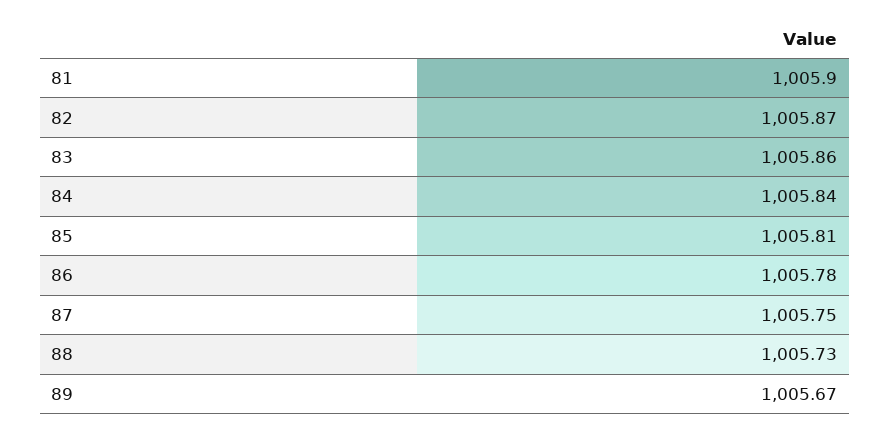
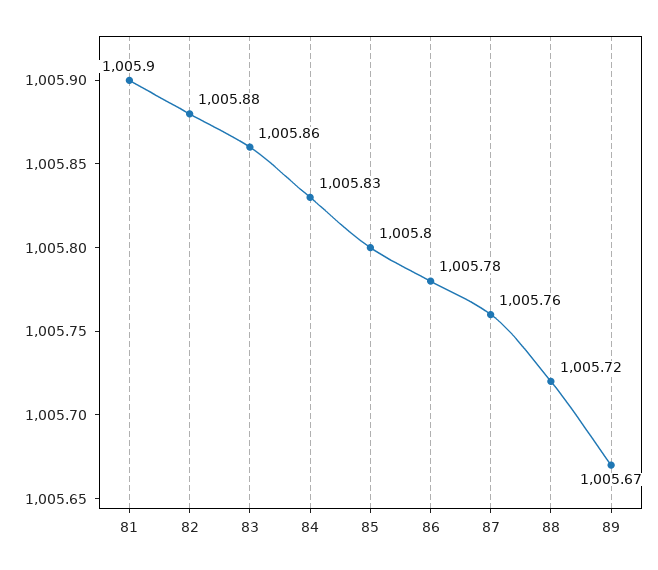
82: 1005.87 -> 1005.88
84: 1005.84 -> 1005.83
85: 1005.81 -> 1005.8
87: 1005.75 -> 1005.76
88: 1005.73 -> 1005.72

